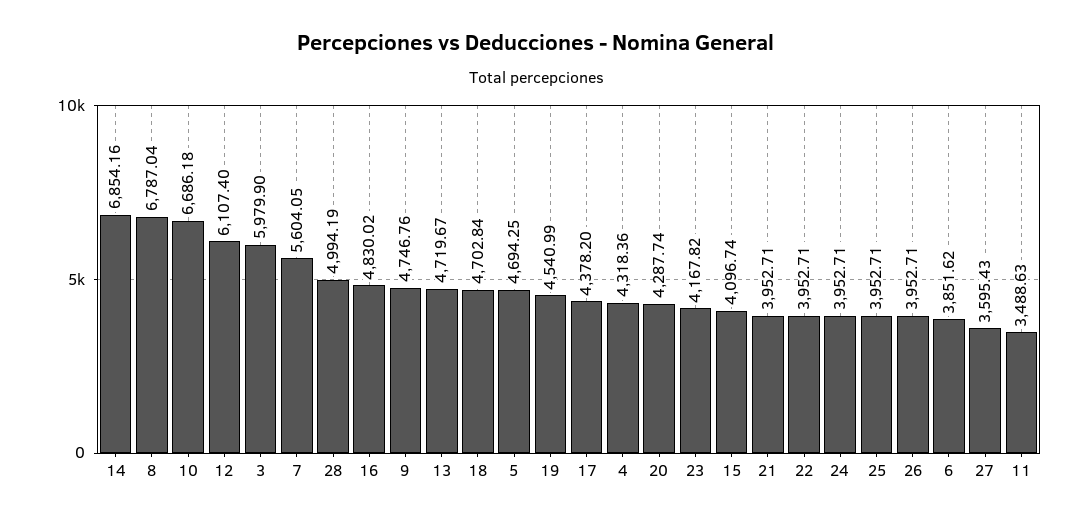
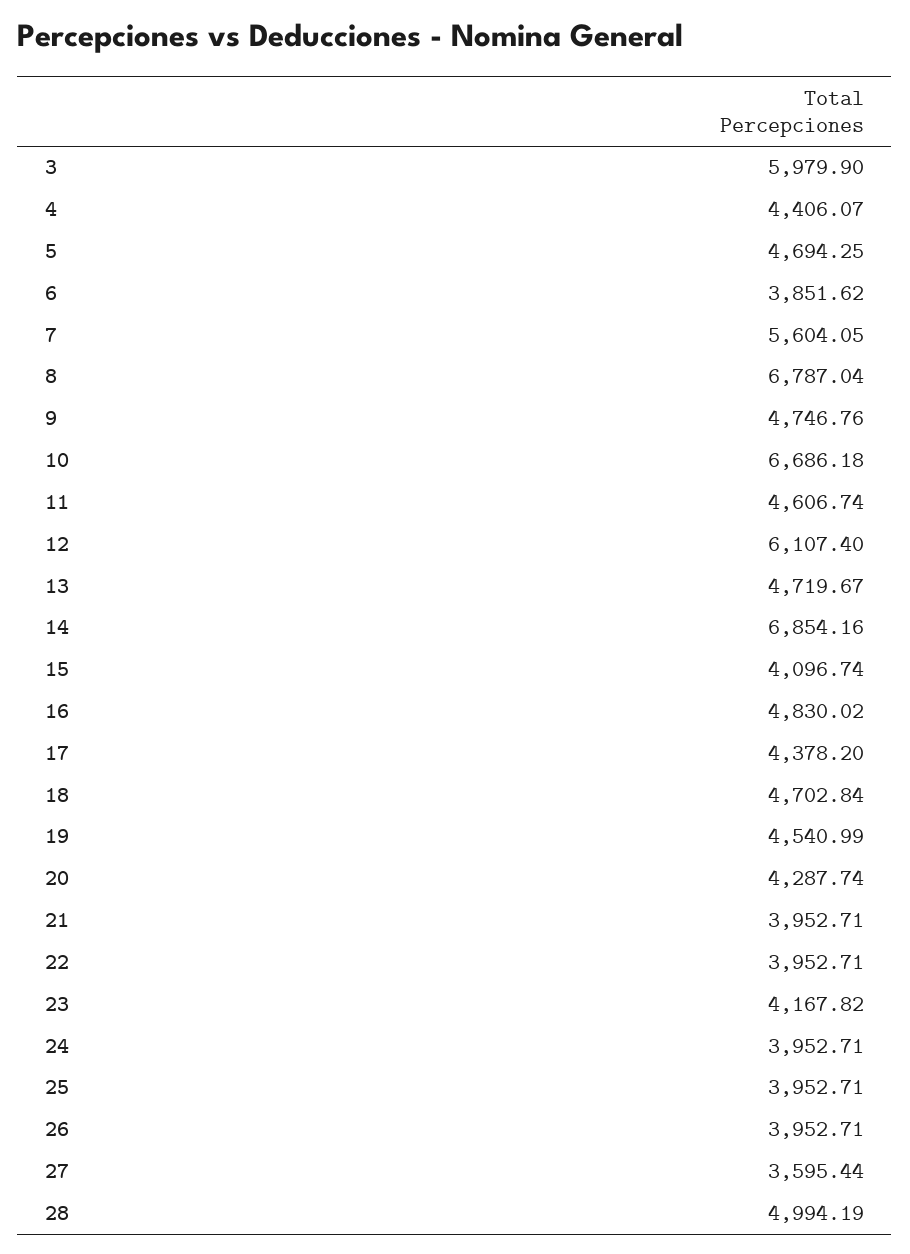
4: 4318.36 -> 4406.07
27: 3595.43 -> 3595.44
11: 3488.63 -> 4606.74

